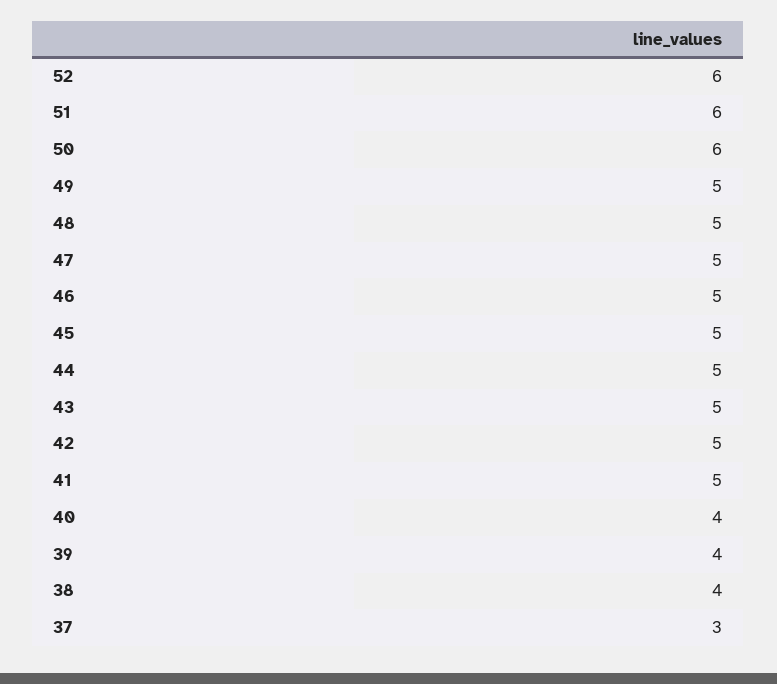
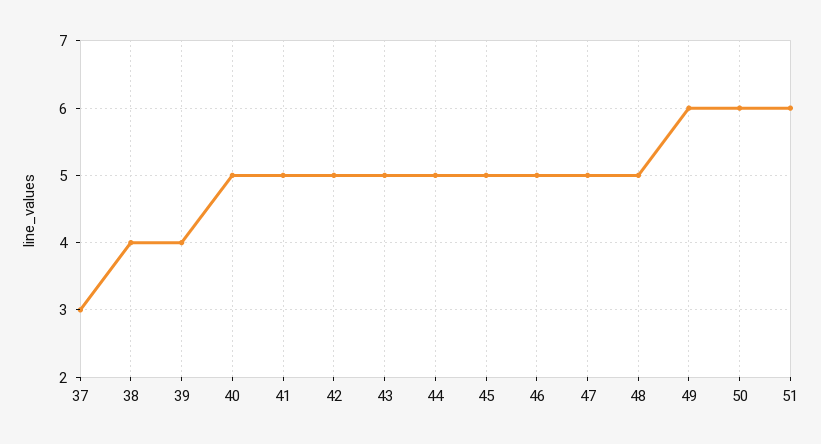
52: 6 -> none
49: 5 -> 6
40: 4 -> 5

